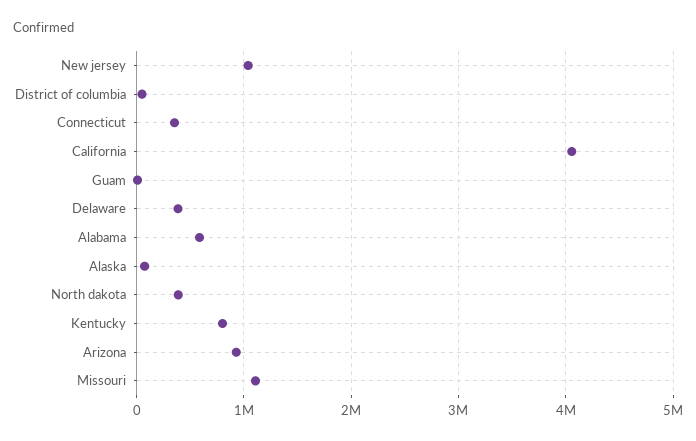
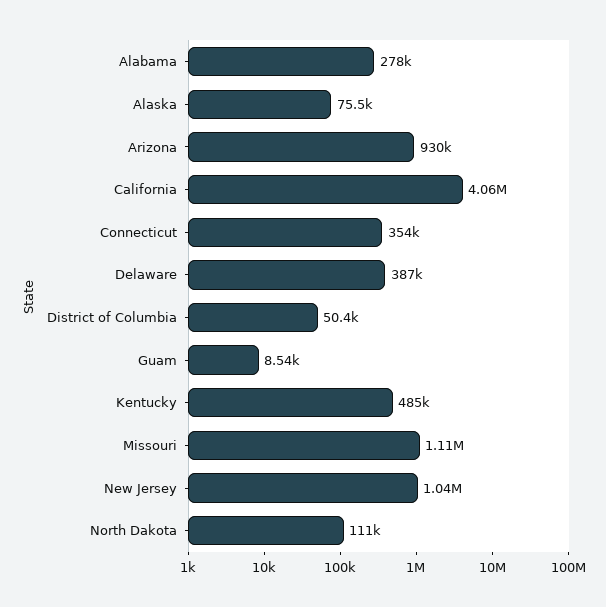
Alabama: 600000 -> 278000
North dakota: 400000 -> 111000
Kentucky: 800000 -> 485000

